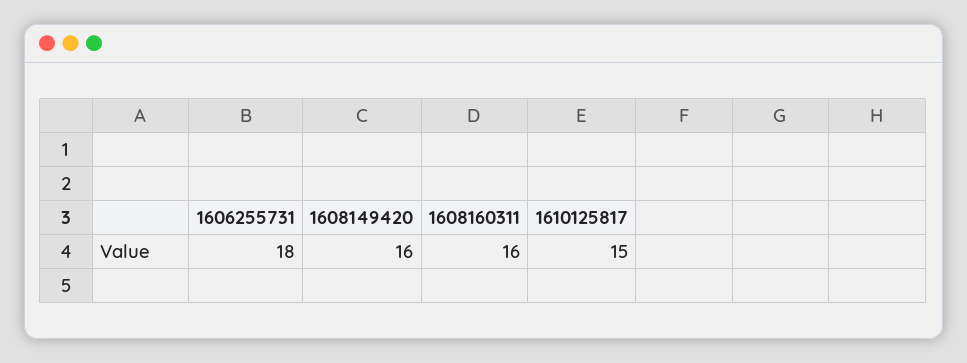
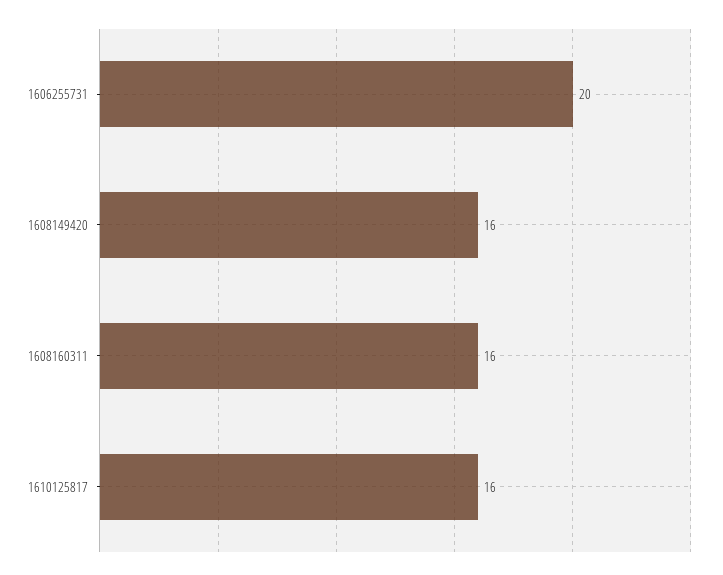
1606255731: 18 -> 20
1610125817: 15 -> 16

